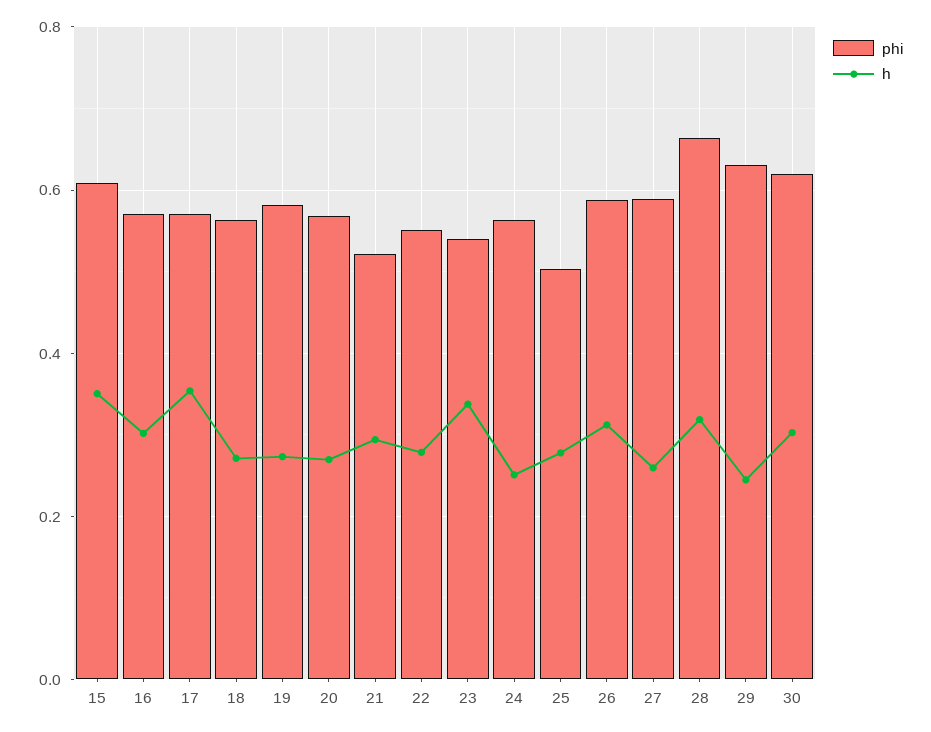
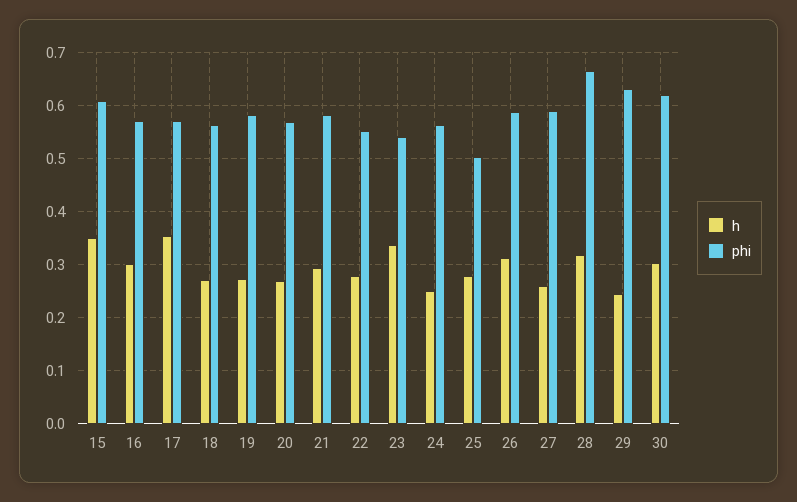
phi, 21: 0.52 -> 0.58

